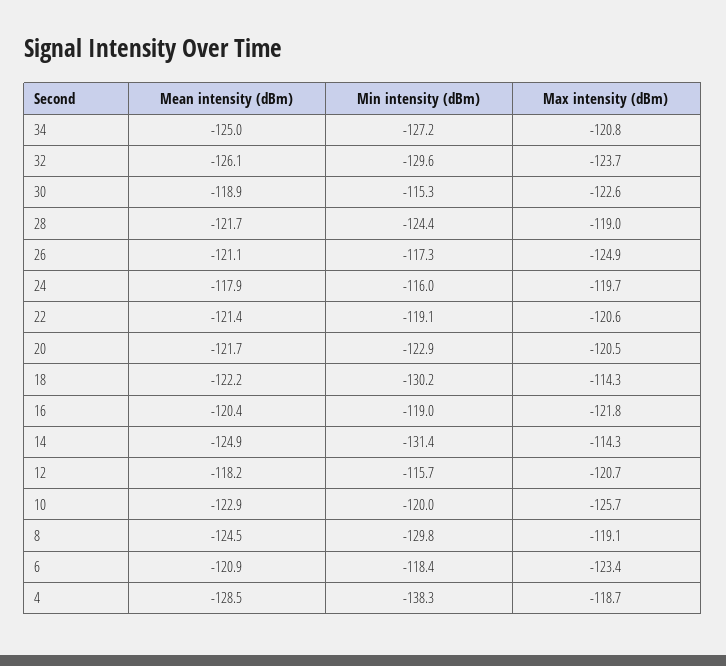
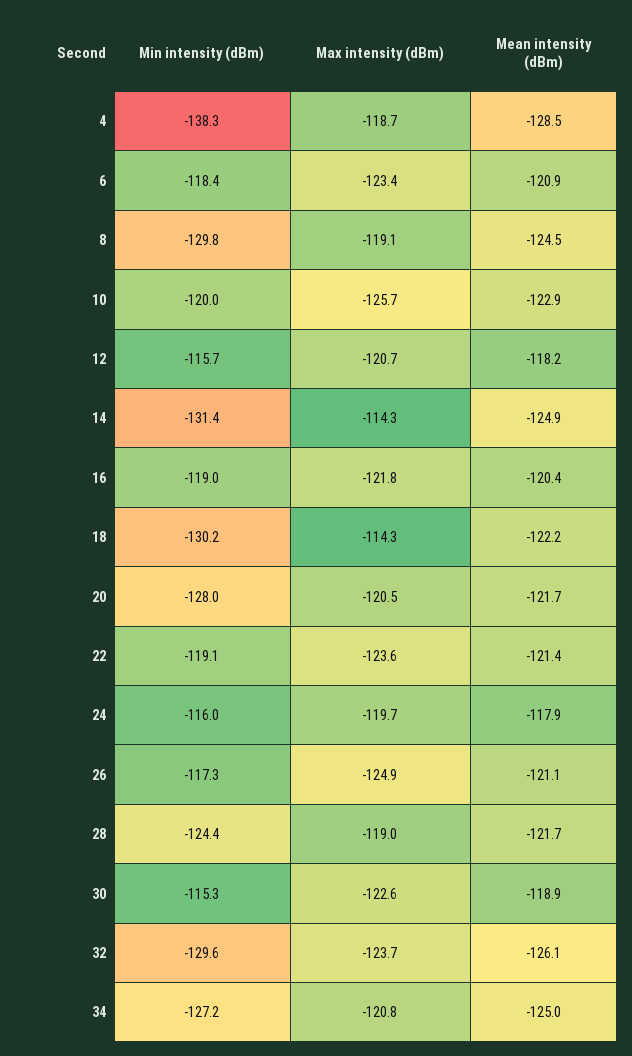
Max intensity (dBm), 22: -120.6 -> -123.6
Min intensity (dBm), 20: -122.9 -> -128

